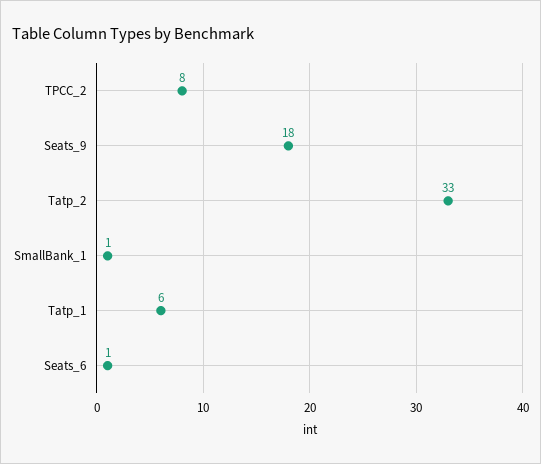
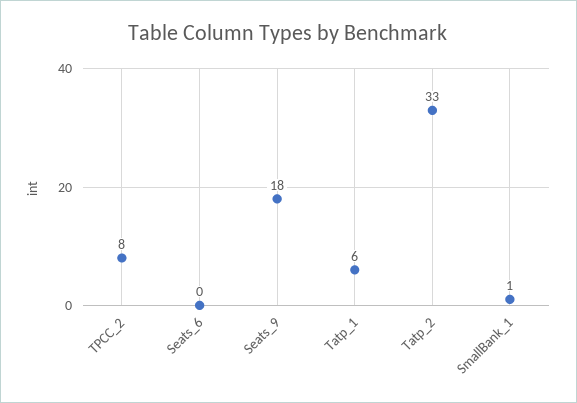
Seats_6: 1 -> 0

